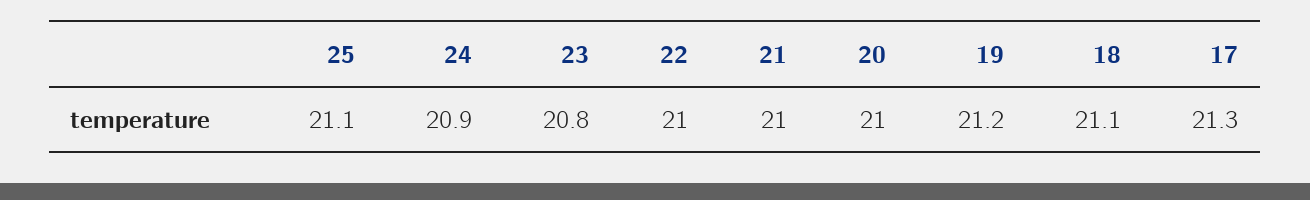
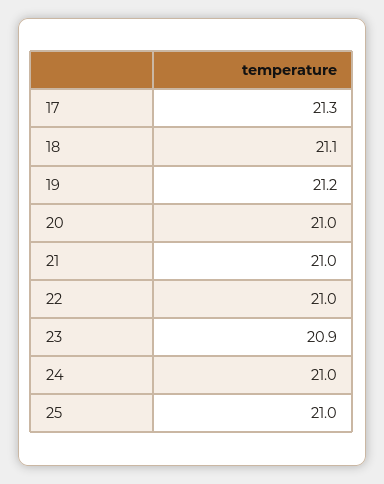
25: 21.1 -> 21
24: 20.9 -> 21
23: 20.8 -> 20.9

